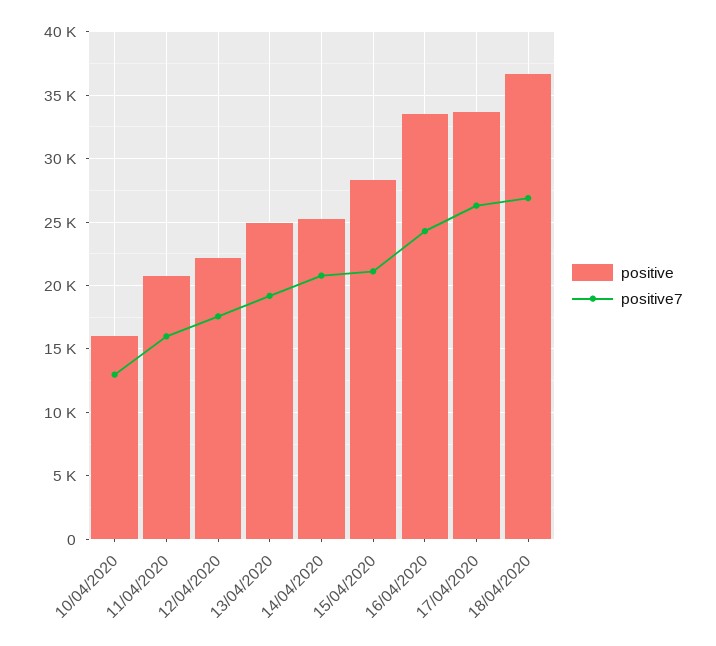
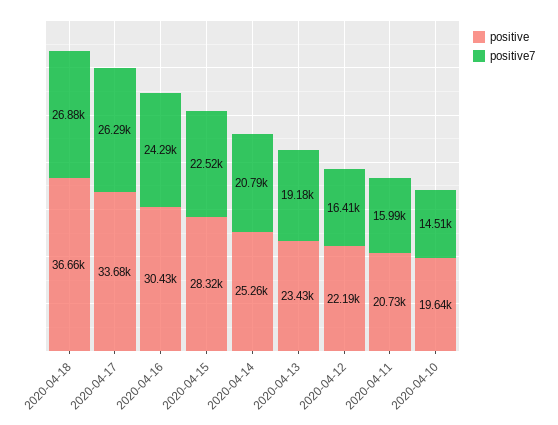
positive, 10/04/2020: 16000 -> 19640
positive7, 10/04/2020: 13000 -> 14510
positive7, 12/04/2020: 17500 -> 16410
positive, 13/04/2020: 25000 -> 23430
positive7, 15/04/2020: 21000 -> 22520
positive, 16/04/2020: 33500 -> 30430

